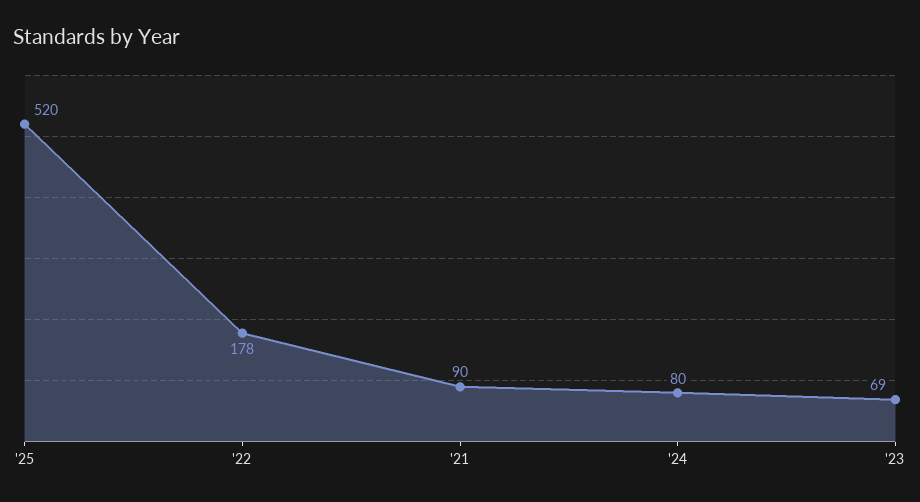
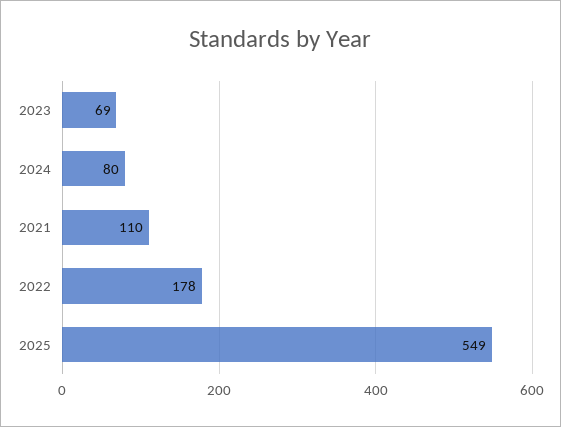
'25: 520 -> 549
'21: 90 -> 110

